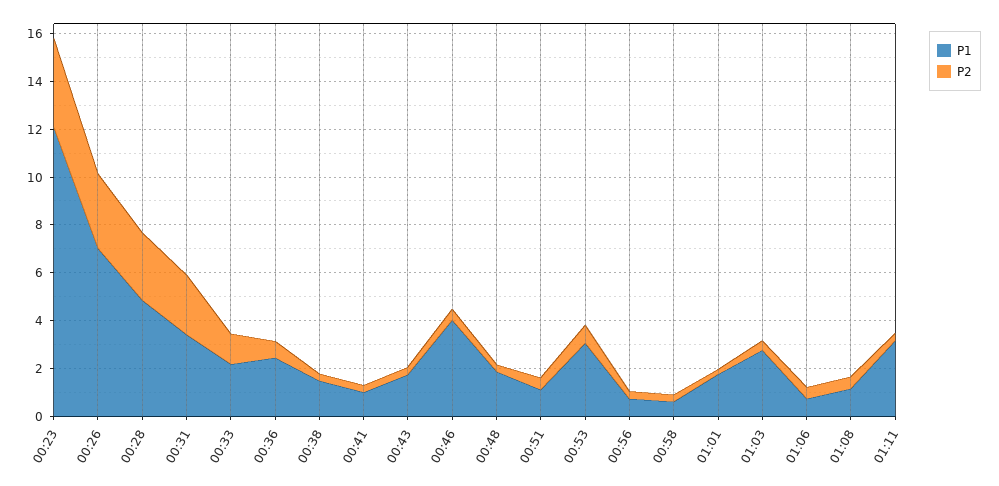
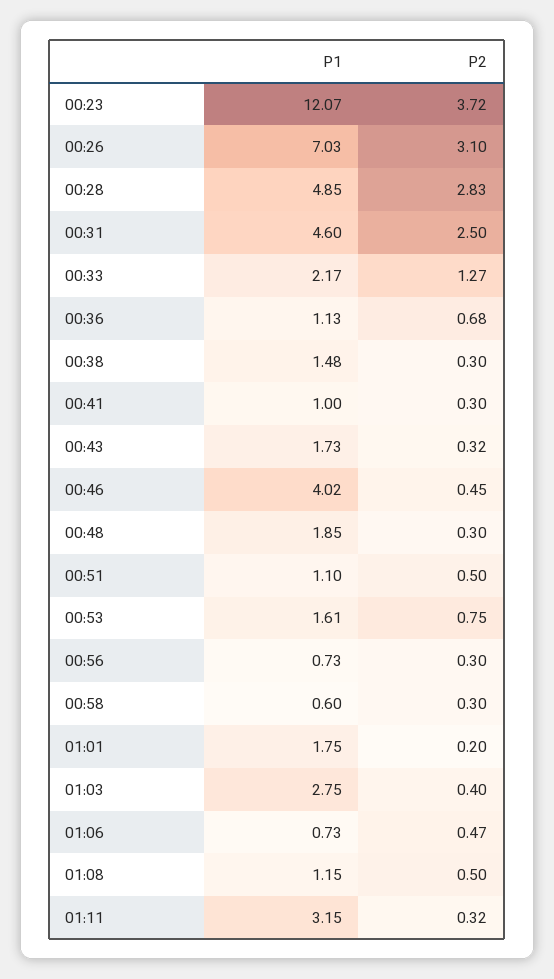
P1, 00:31: 3.5 -> 4.6
P1, 00:36: 2.5 -> 1.13
P1, 00:53: 3 -> 1.61

